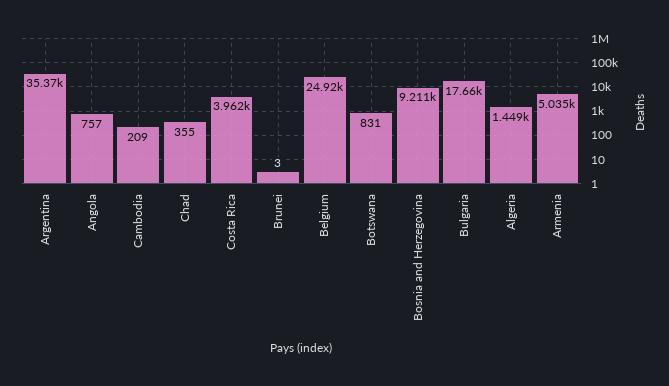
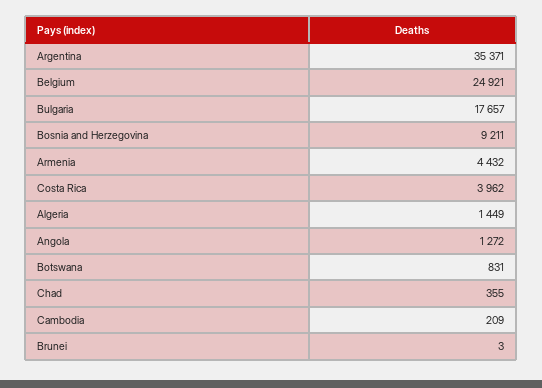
Angola: 757 -> 1272
Armenia: 5035 -> 4432

